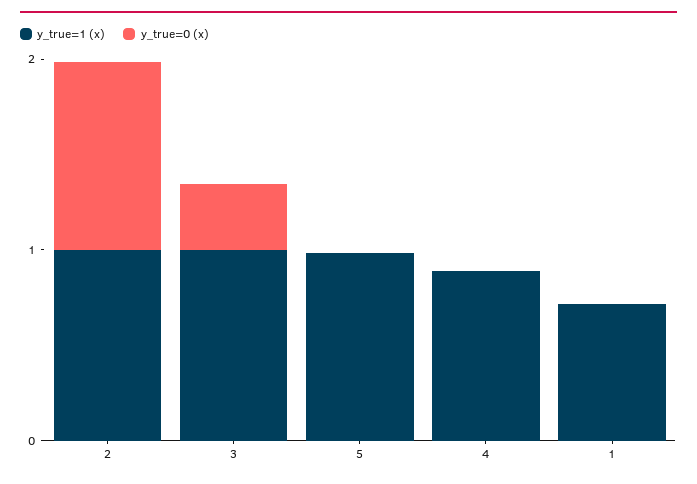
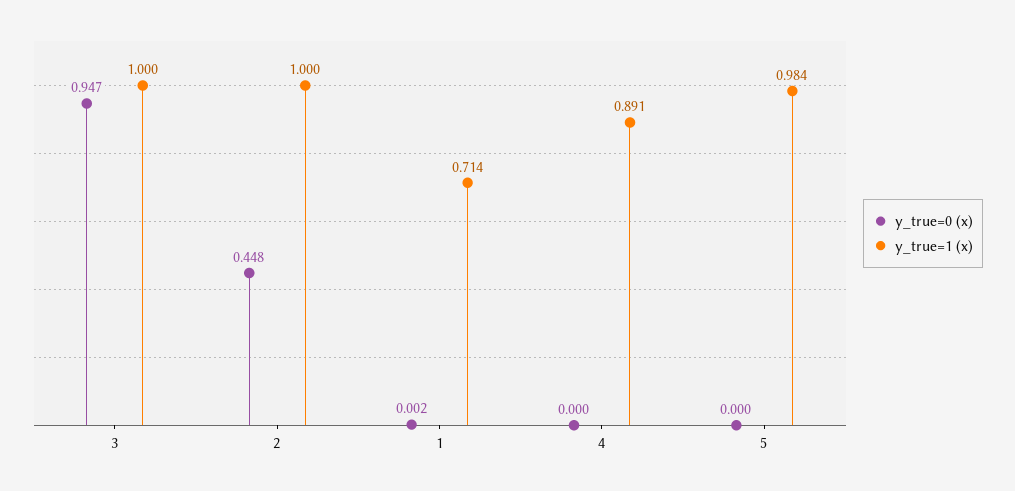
y_true=0 (x), 2: 1 -> 0.448
y_true=0 (x), 3: 0.4 -> 0.947

